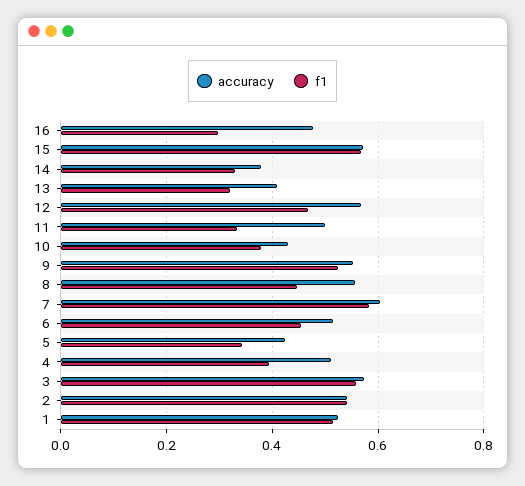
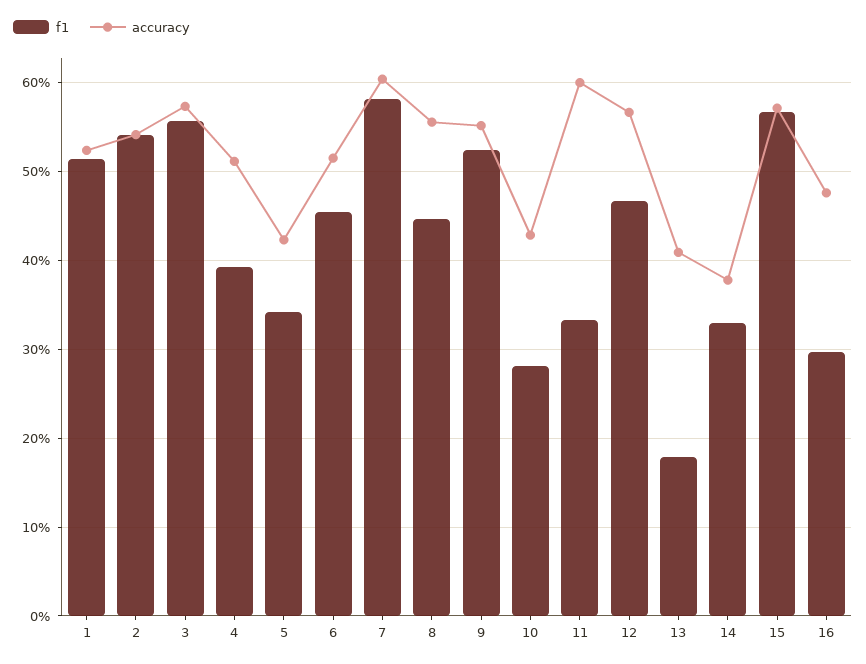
f1, 13: 0.32 -> 0.18
accuracy, 11: 0.5 -> 0.6
f1, 10: 0.38 -> 0.28

